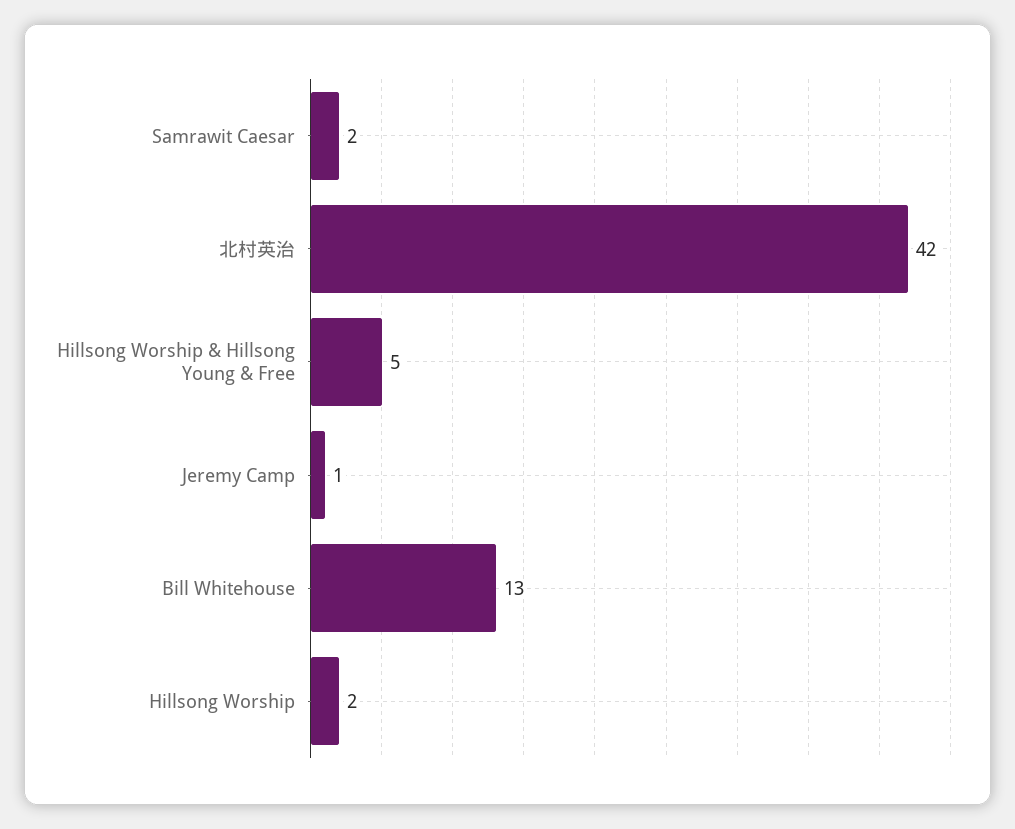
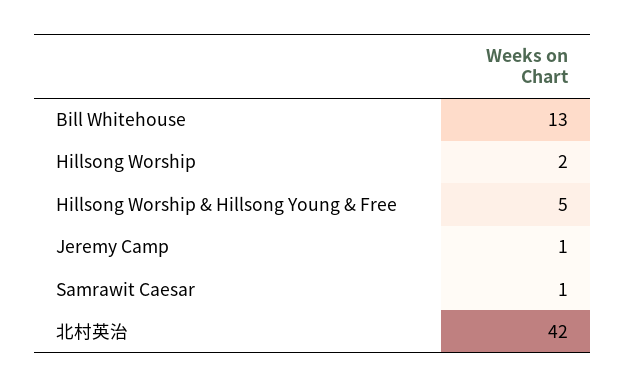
Samrawit Caesar: 2 -> 1

